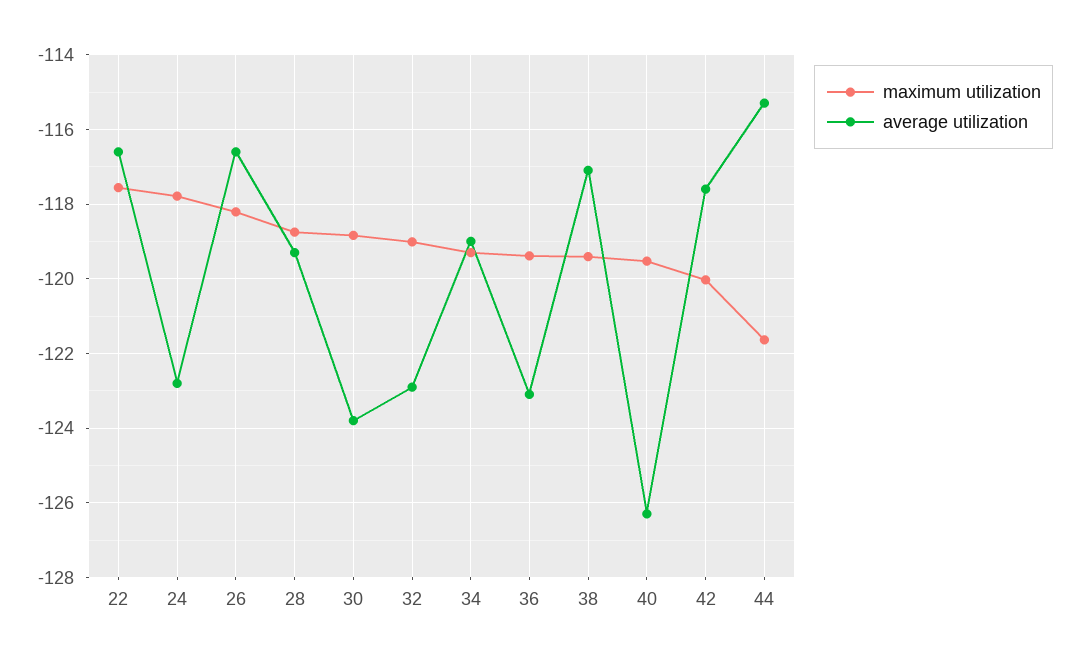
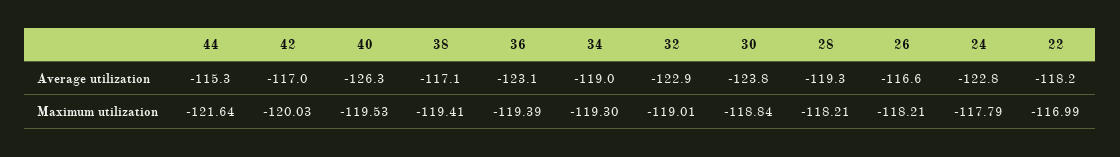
maximum utilization, 22: -117.6 -> -116.99
average utilization, 22: -116.6 -> -118.2
maximum utilization, 28: -118.8 -> -118.21
average utilization, 42: -117.6 -> -117

